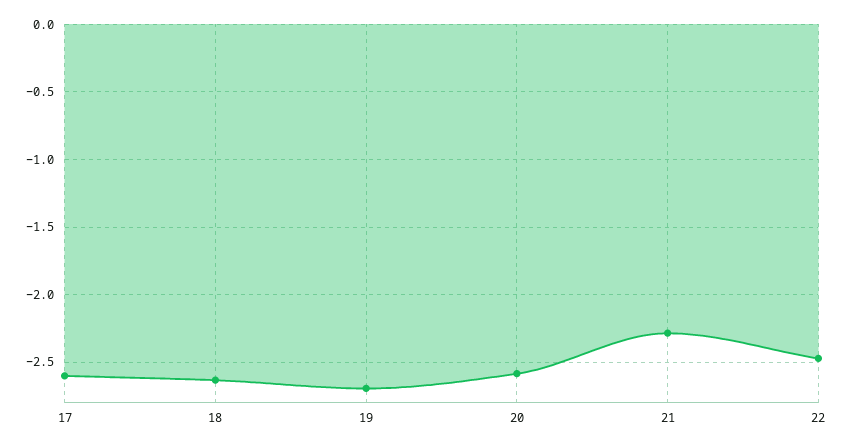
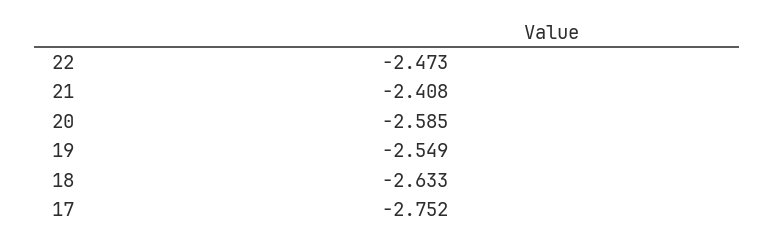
17: -2.6 -> -2.752
19: -2.7 -> -2.549
21: -2.3 -> -2.408

